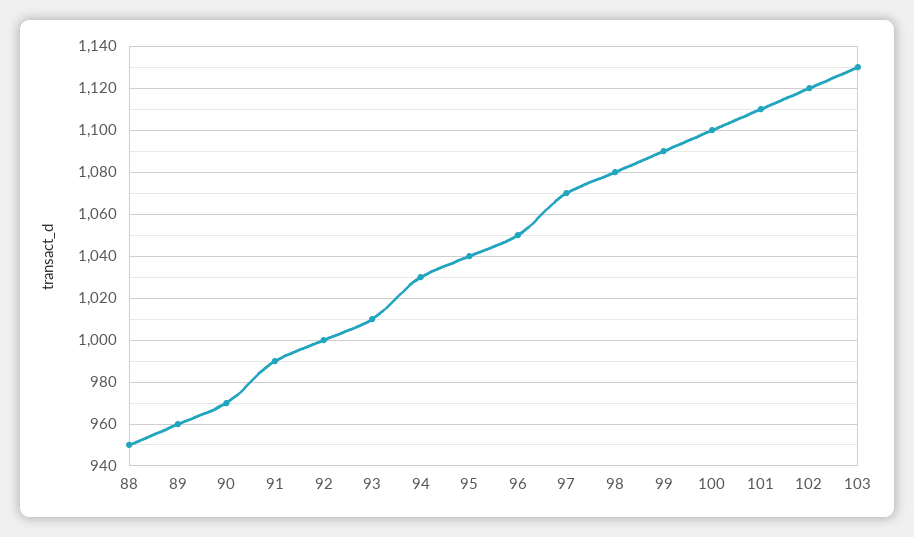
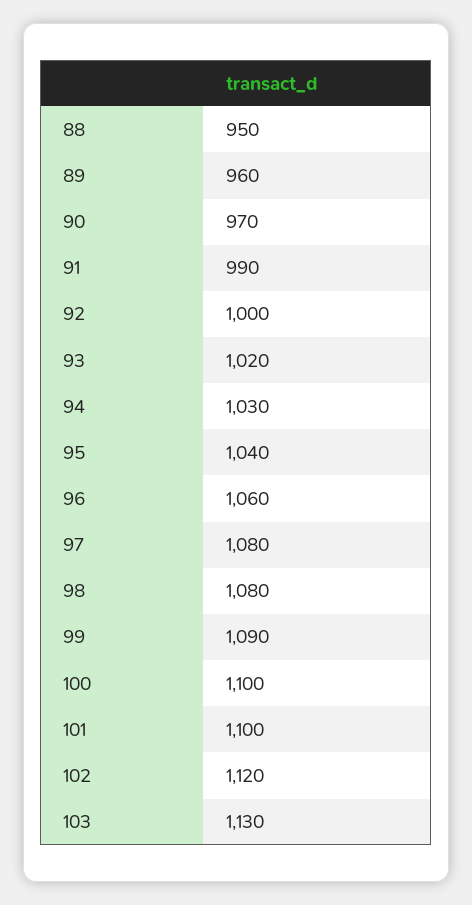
93: 1010 -> 1020
96: 1050 -> 1060
97: 1070 -> 1080
101: 1110 -> 1100

